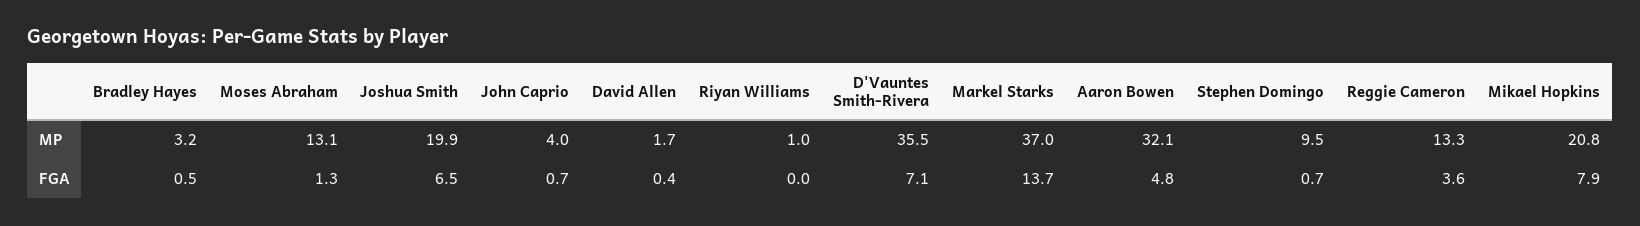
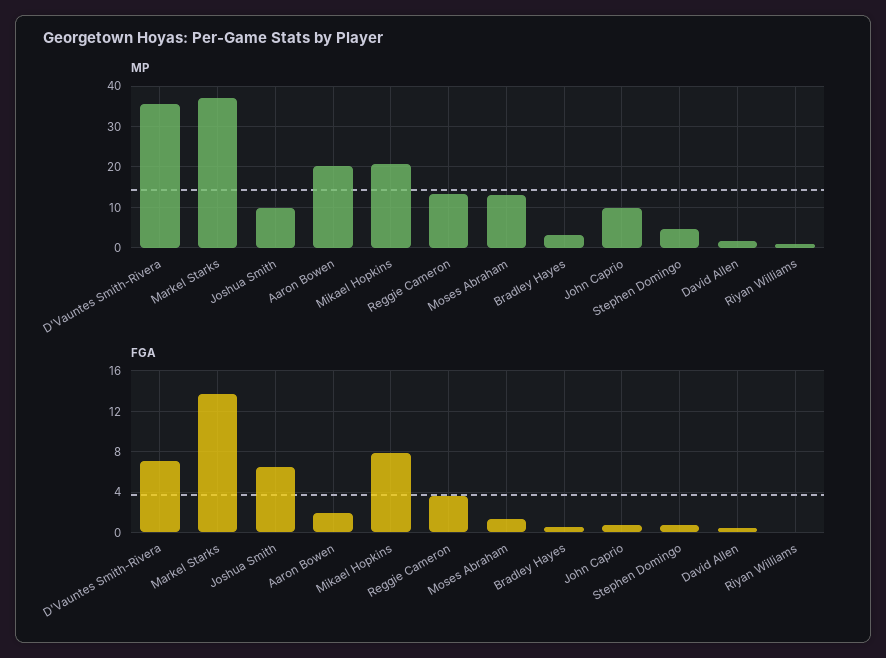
MP, Joshua Smith: 19.9 -> 10
MP, John Caprio: 4 -> 10
MP, Aaron Bowen: 32.1 -> 20
MP, Stephen Domingo: 9.5 -> 4
FGA, Aaron Bowen: 4.8 -> 2

